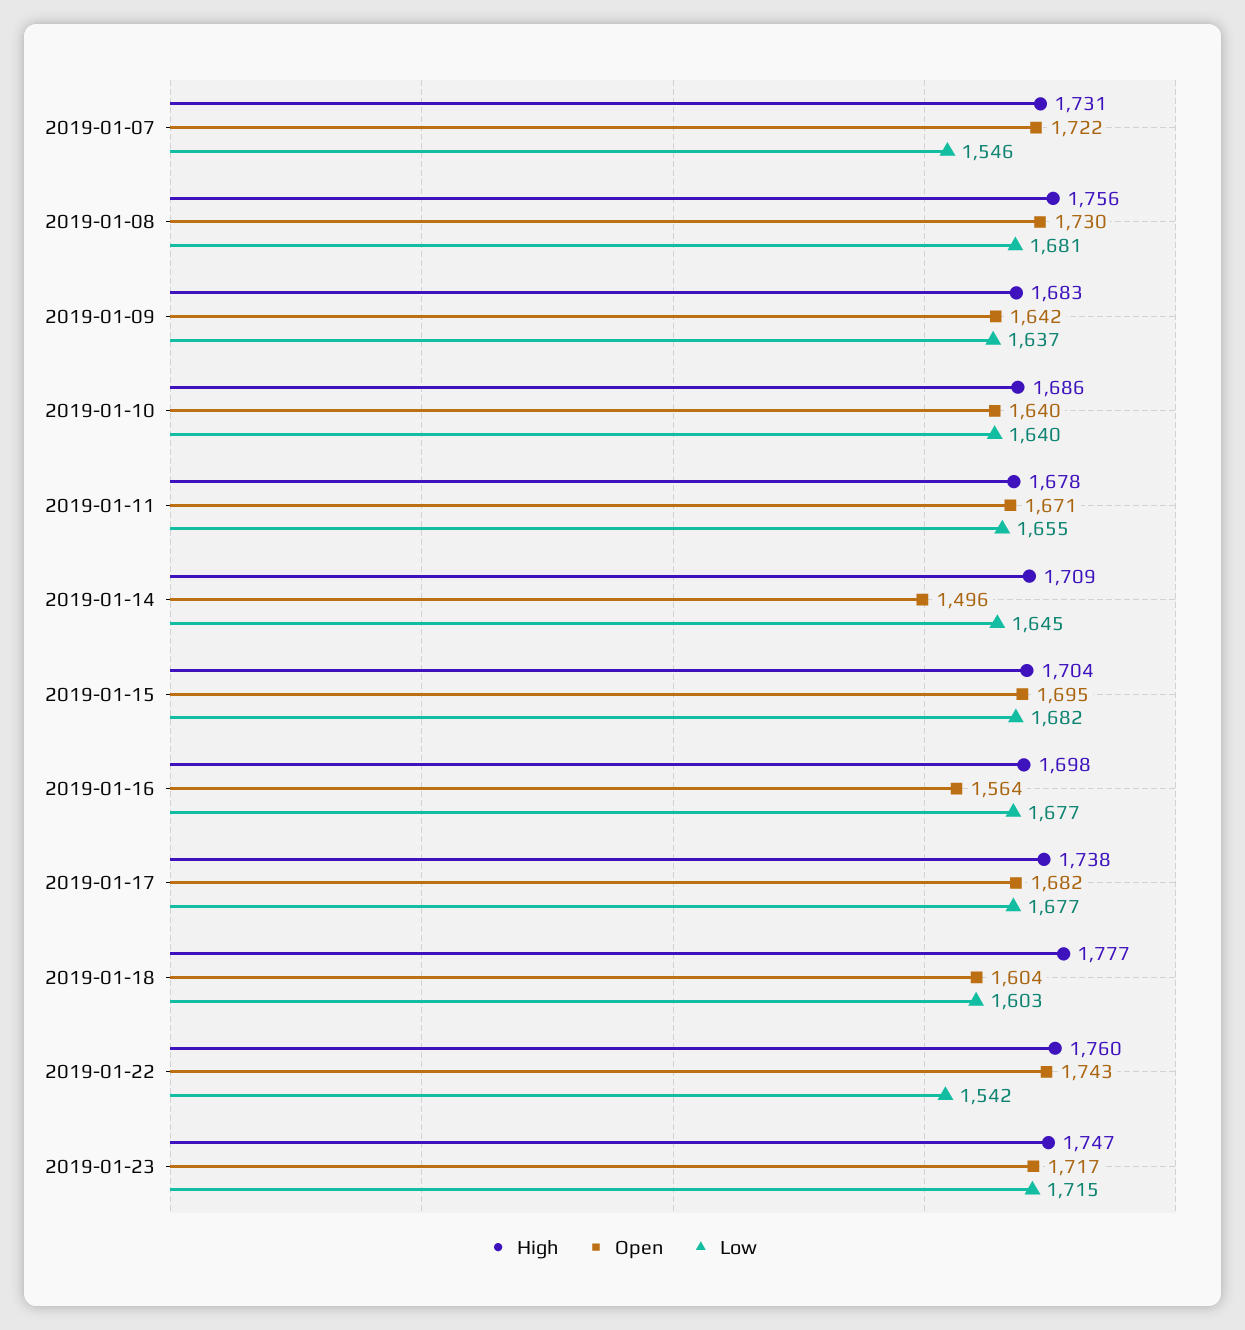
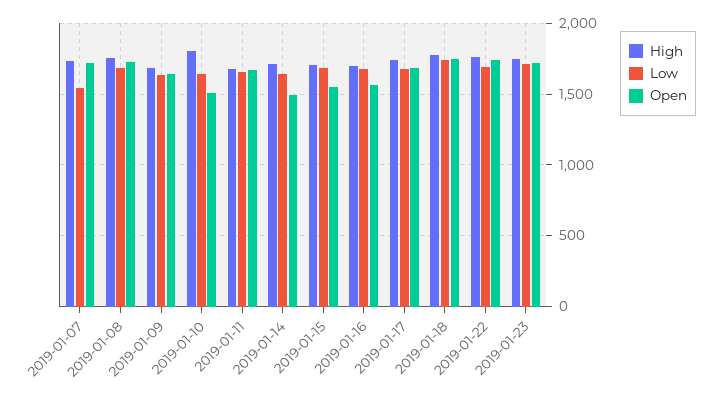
High, 2019-01-10: 1686 -> 1800
Open, 2019-01-10: 1640 -> 1500
Open, 2019-01-15: 1695 -> 1550
Open, 2019-01-18: 1604 -> 1750
Low, 2019-01-18: 1603 -> 1750
Low, 2019-01-22: 1542 -> 1700

